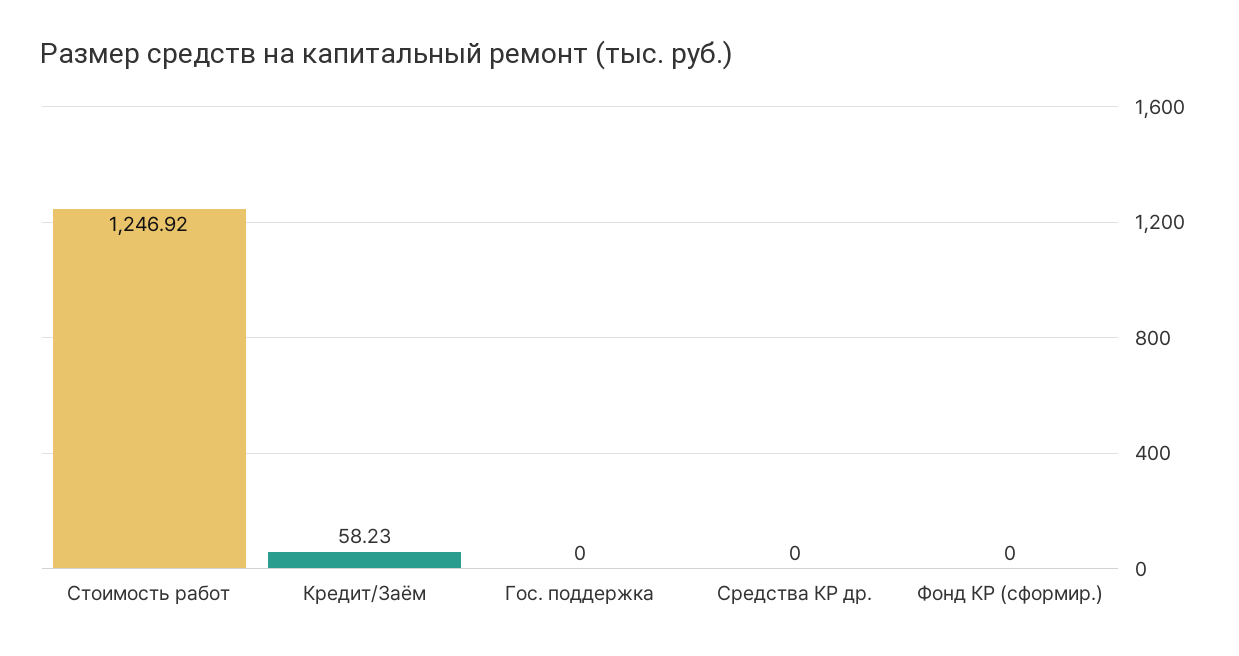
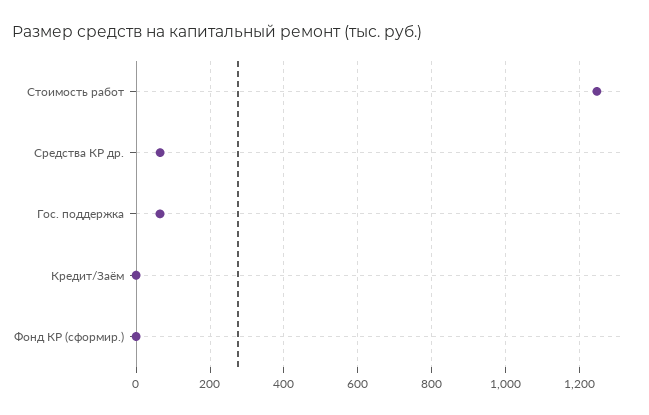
Кредит/Заём: 58.23 -> 0
Гос. поддержка: 0 -> 60
Средства КР др.: 0 -> 60

